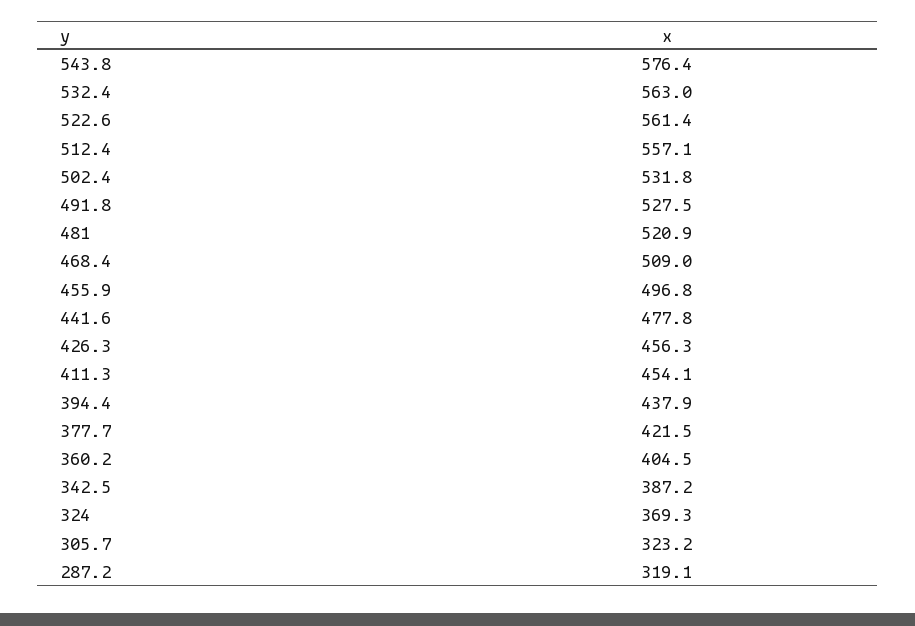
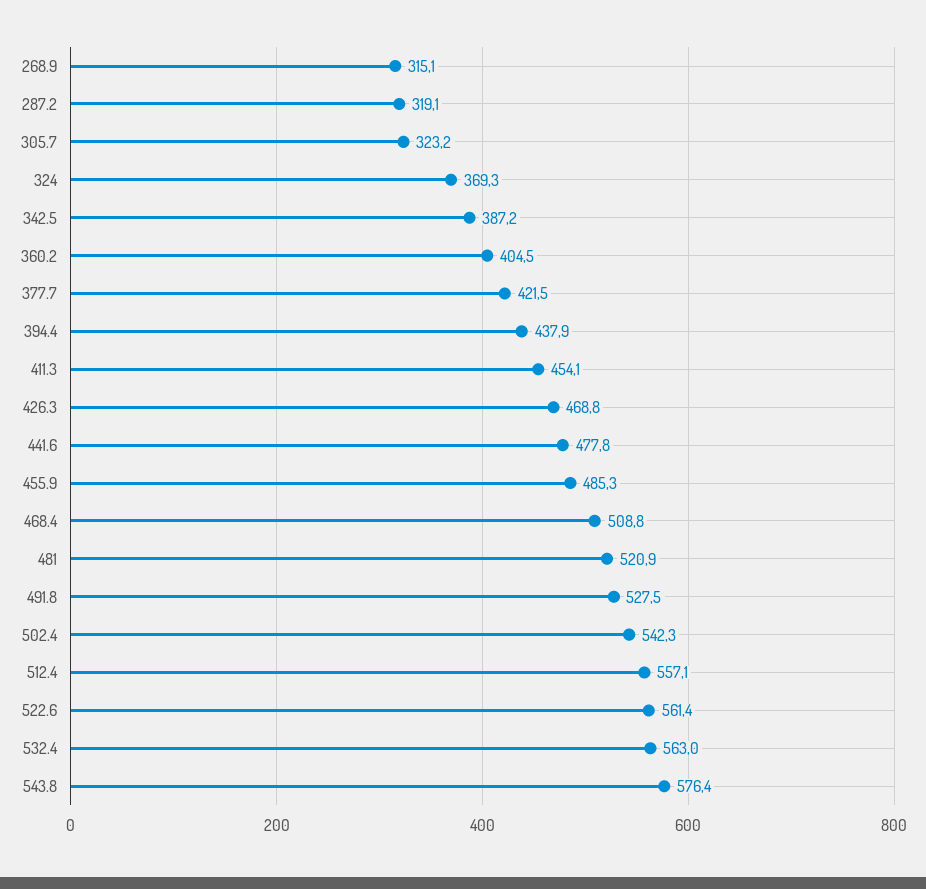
502.4: 531.8 -> 542.3
468.4: 509 -> 508.8
455.9: 496.8 -> 485.3
426.3: 456.3 -> 468.8
268.9: none -> 315.1

